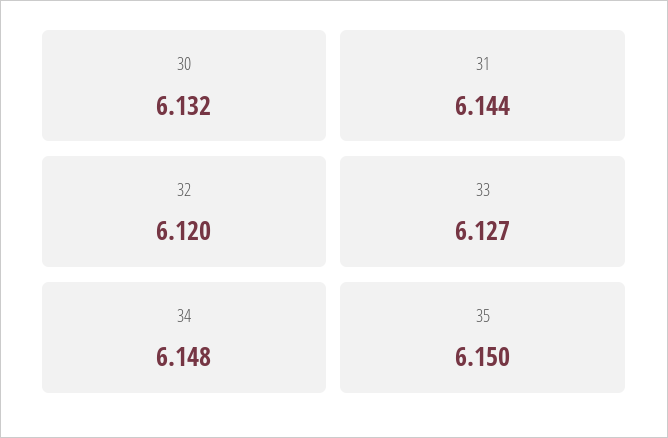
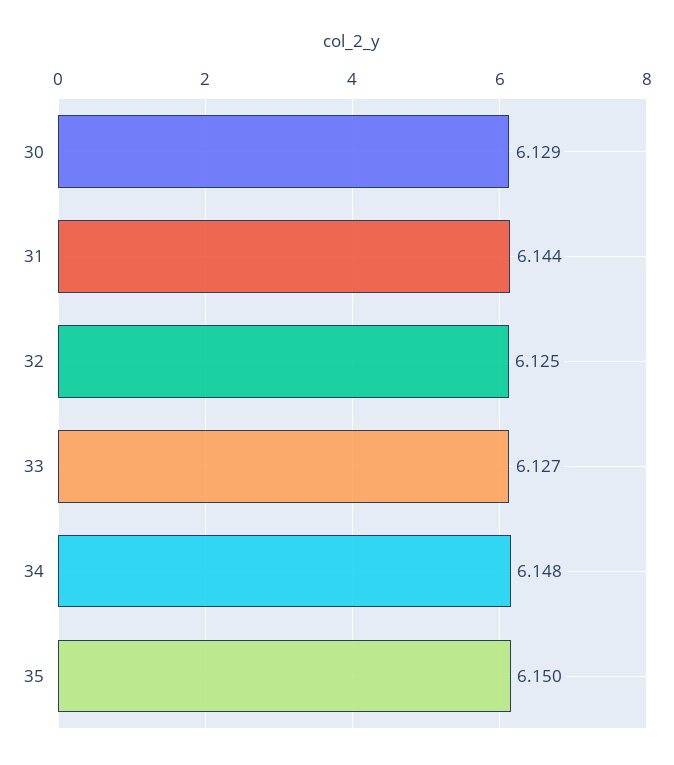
30: 6.132 -> 6.129
32: 6.12 -> 6.125

